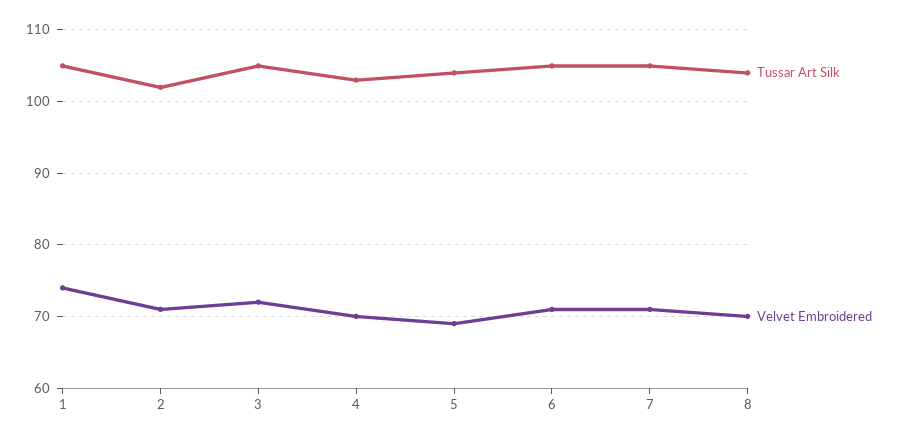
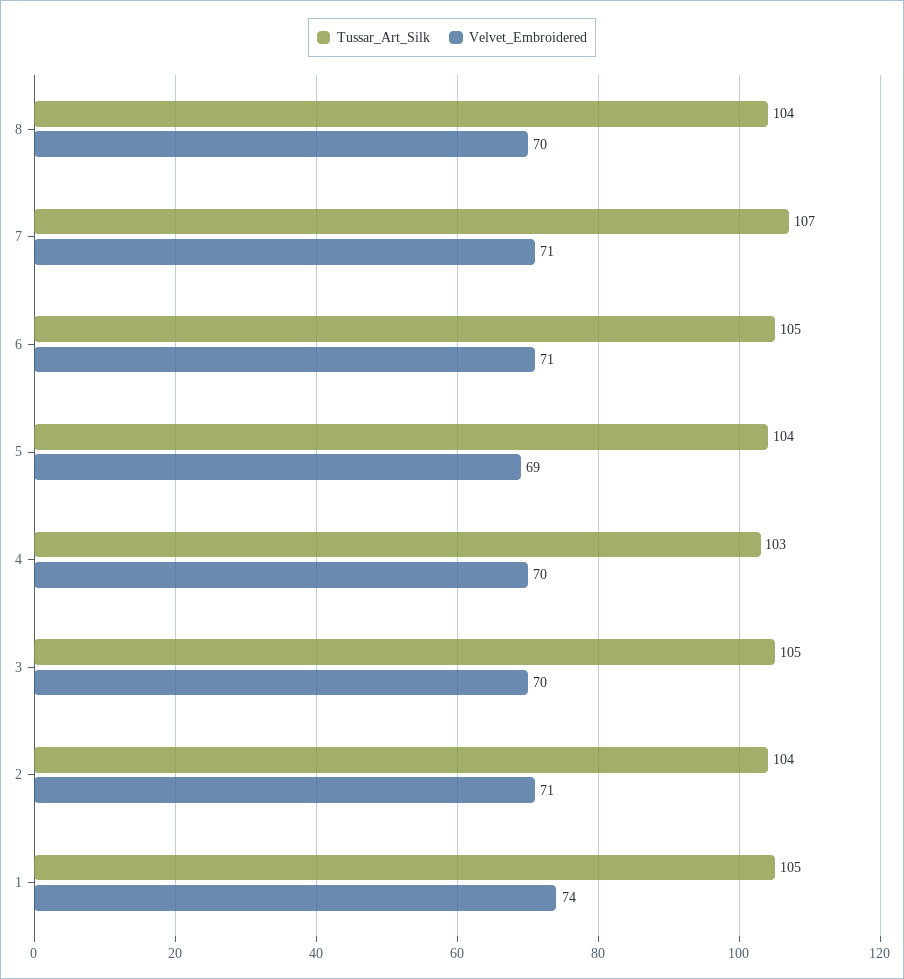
Tussar Art Silk, 2: 102 -> 104
Velvet Embroidered, 3: 72 -> 70
Tussar Art Silk, 7: 105 -> 107

